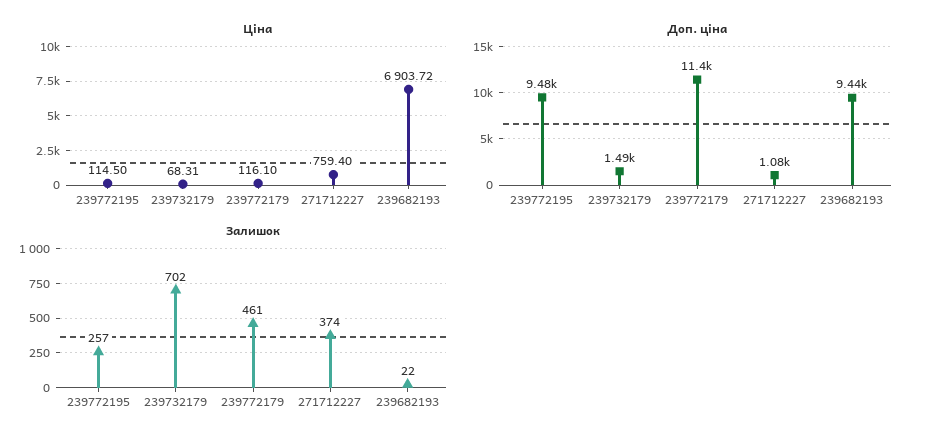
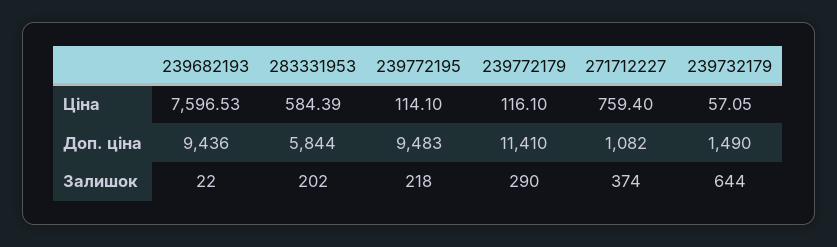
Ціна, 239772195: 114.5 -> 114.1
Ціна, 239732179: 68.31 -> 57.05
Ціна, 239682193: 6903.72 -> 7596.53
Залишок, 239772195: 257 -> 218
Залишок, 239732179: 702 -> 644
Залишок, 239772179: 461 -> 290
Ціна, 283331953: none -> 584.39
Доп. ціна, 283331953: none -> 5844
Залишок, 283331953: none -> 202

